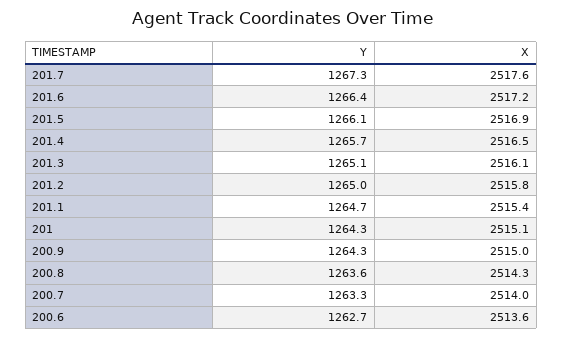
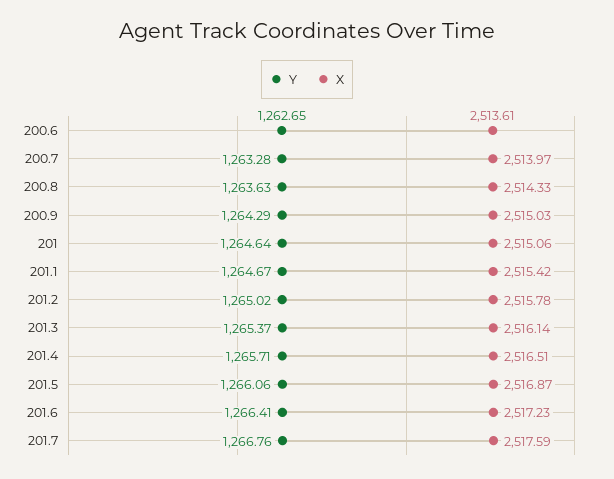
Y, 201.7: 1267.3 -> 1266.76
Y, 201.3: 1265.1 -> 1265.37
Y, 201: 1264.3 -> 1264.64

